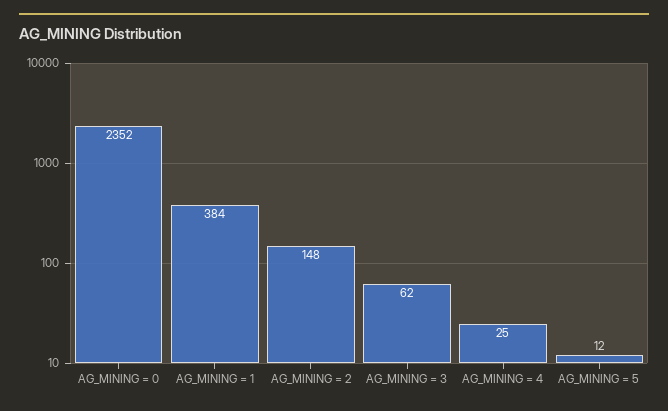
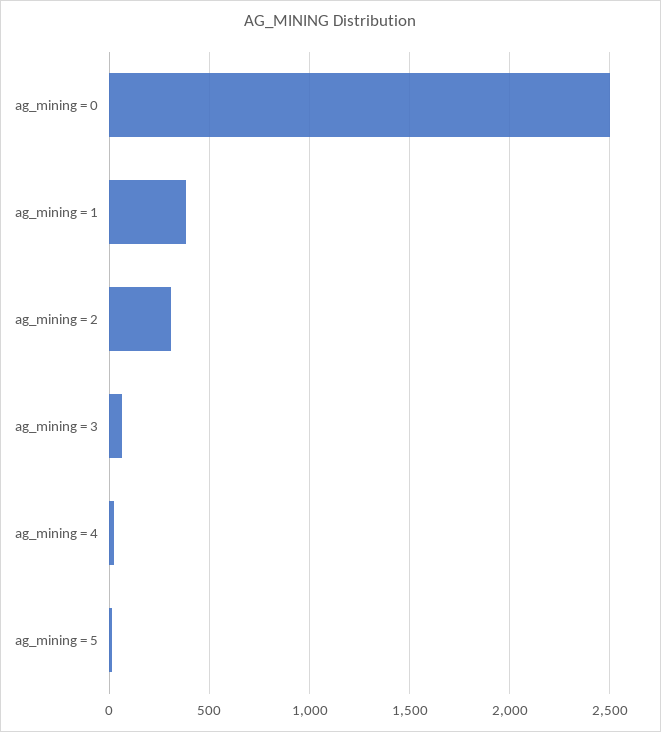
AG_MINING = 0: 2352 -> 2500
AG_MINING = 2: 148 -> 300

